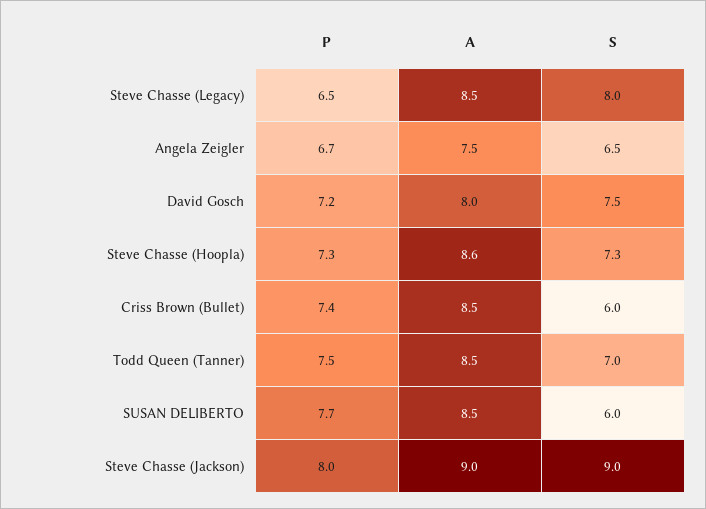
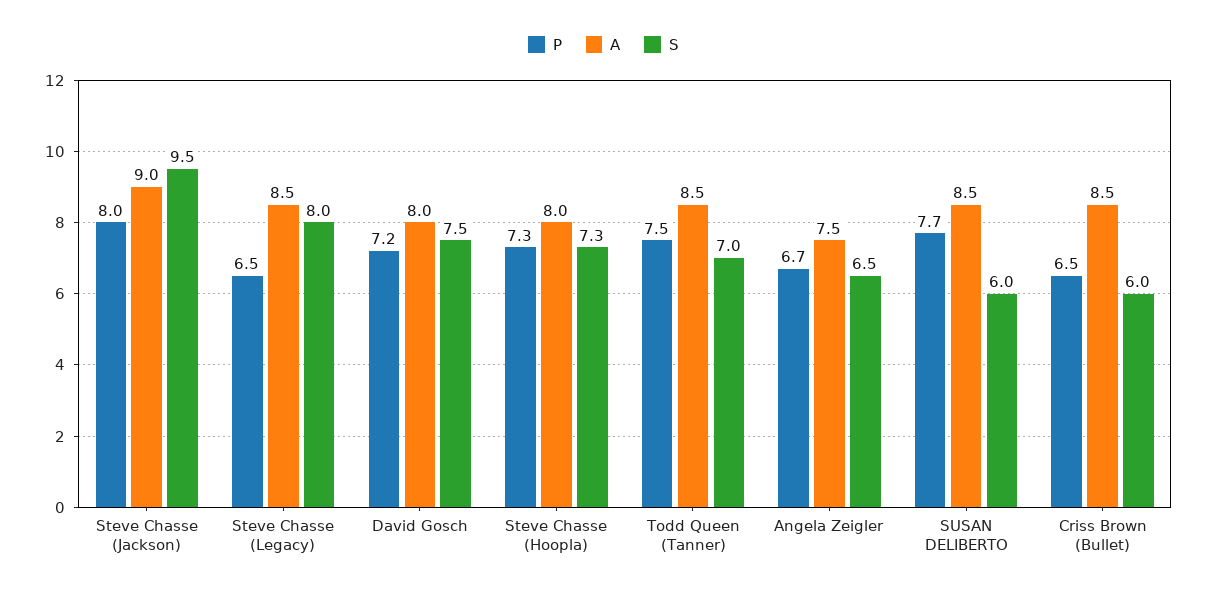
A, Steve Chasse (Hoopla): 8.6 -> 8
P, Criss Brown (Bullet): 7.4 -> 6.5
S, Steve Chasse (Jackson): 9 -> 9.5

